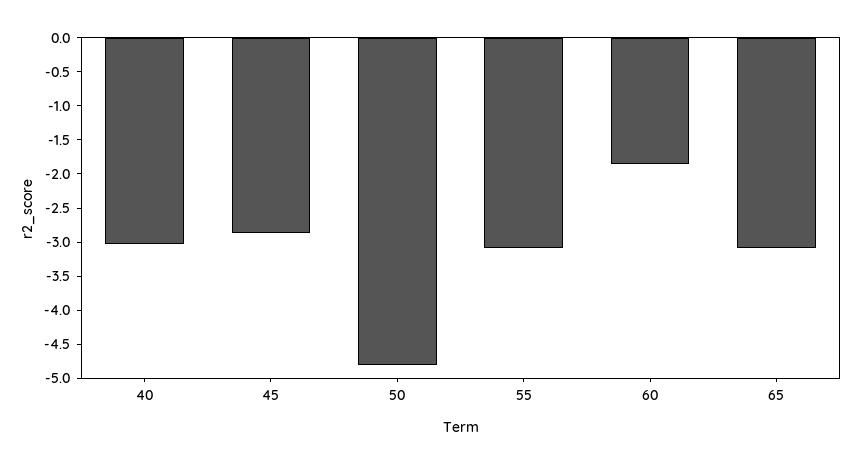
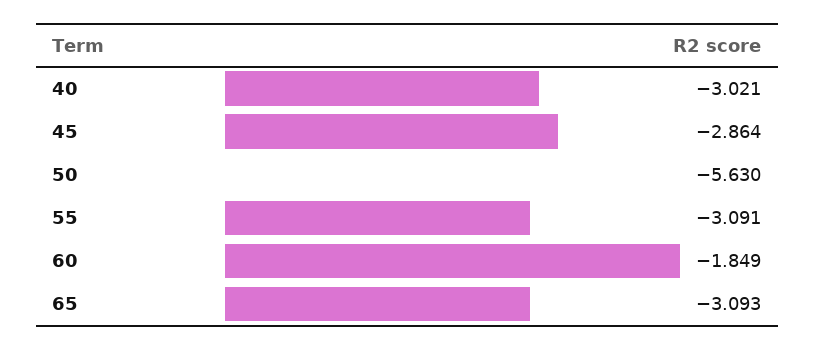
50: -4.75 -> -5.63

